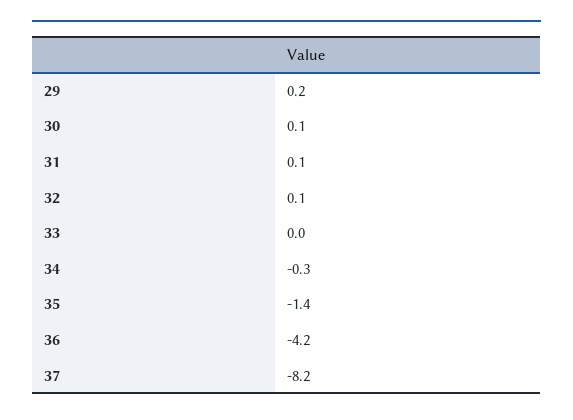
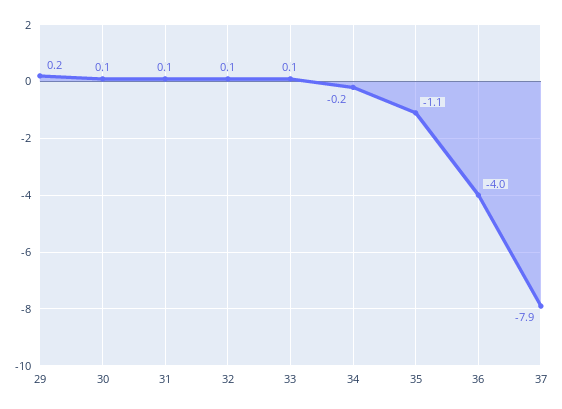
33: 0 -> 0.1
34: -0.3 -> -0.2
35: -1.4 -> -1.1
36: -4.2 -> -4
37: -8.2 -> -7.9

